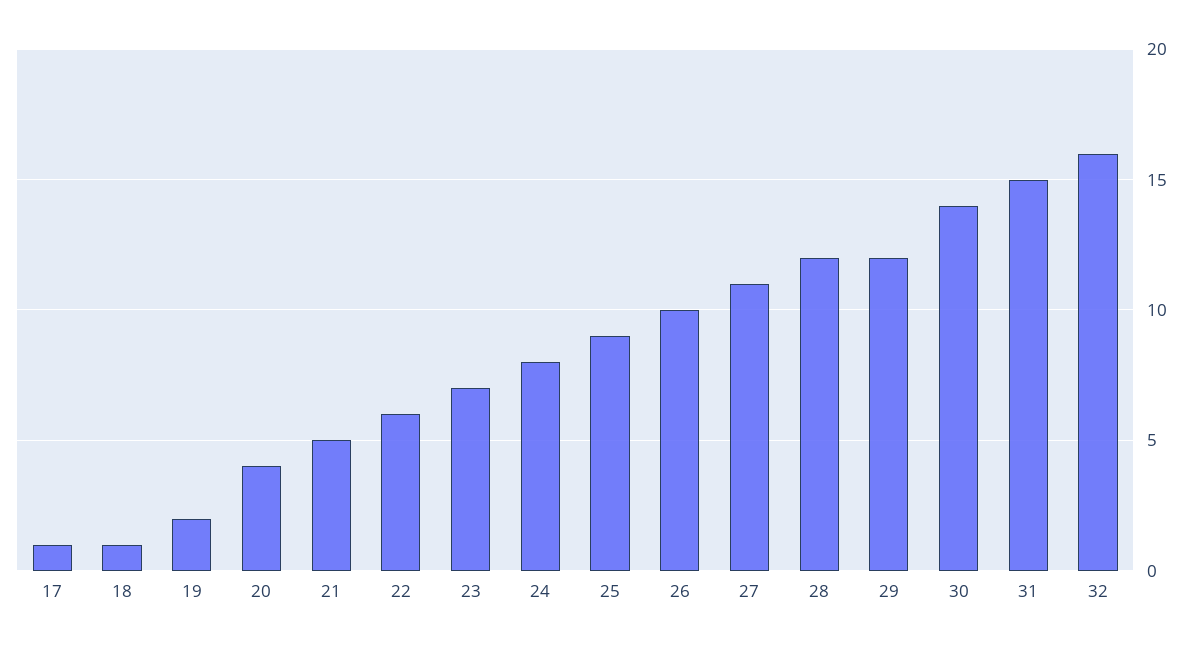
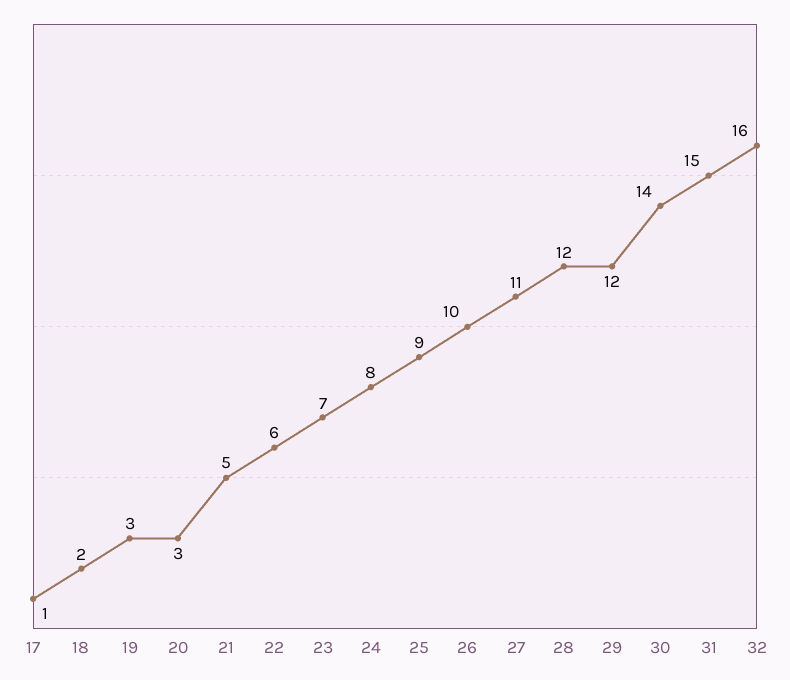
18: 1 -> 2
19: 2 -> 3
20: 4 -> 3

